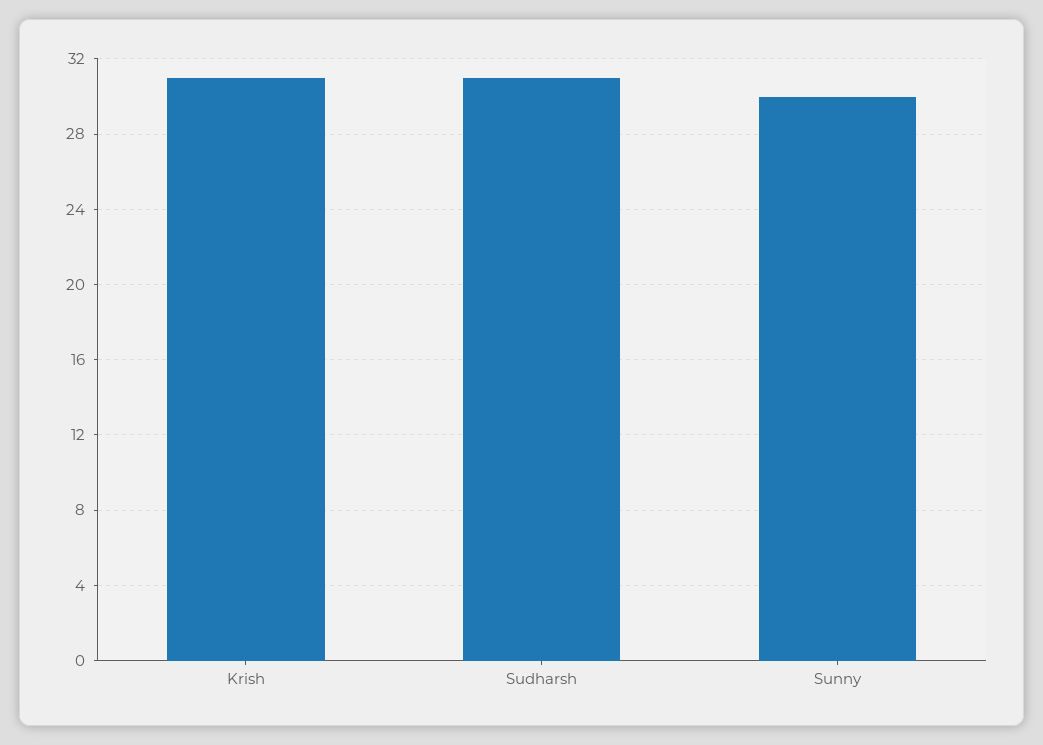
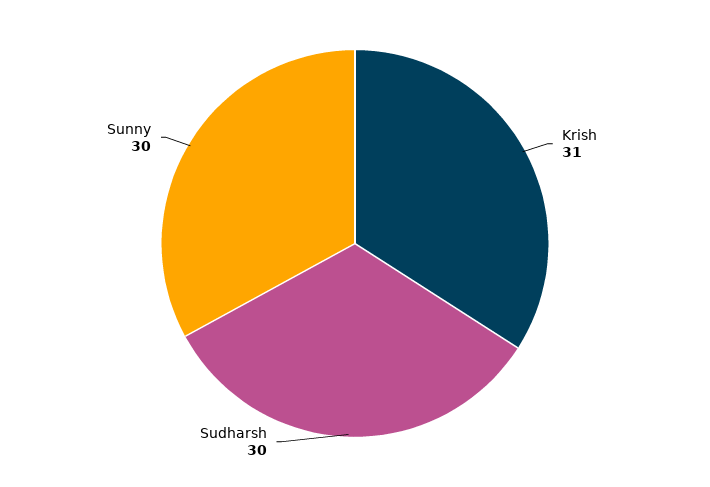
Sudharsh: 31 -> 30

